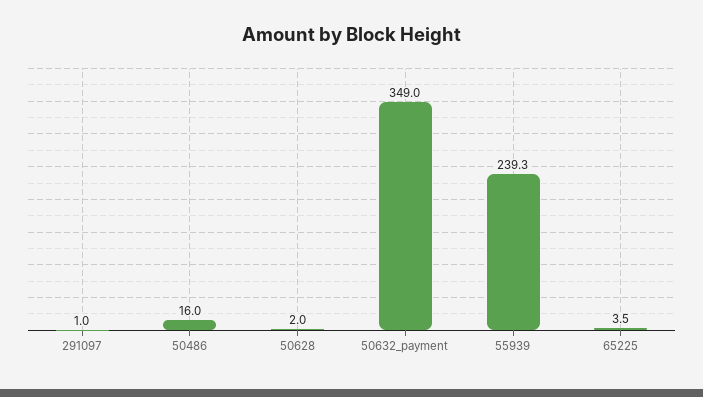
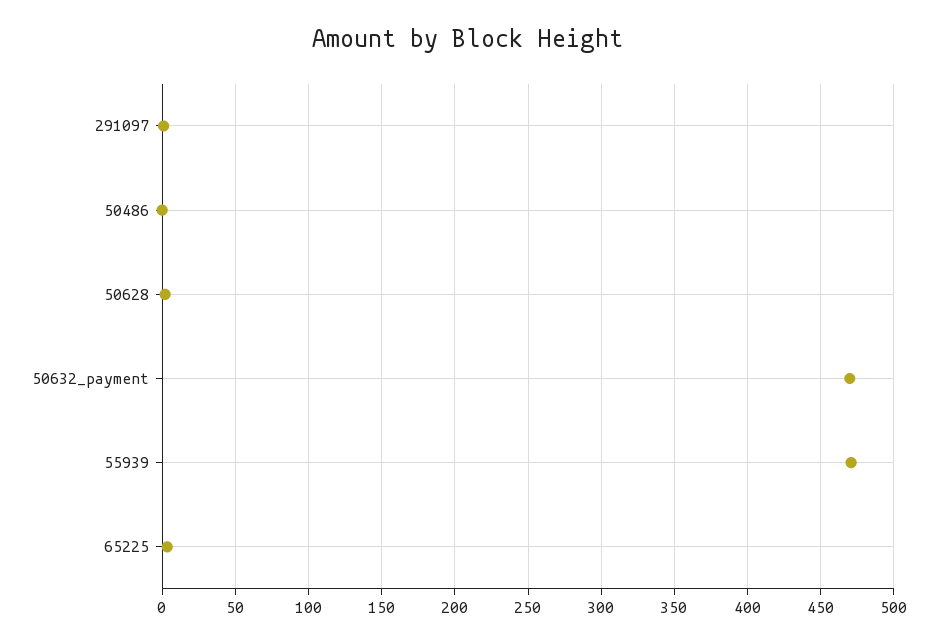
50486: 16 -> 0
50632_payment: 349 -> 470
55939: 239.3 -> 470

